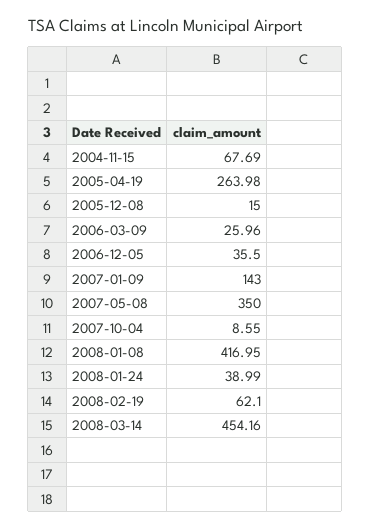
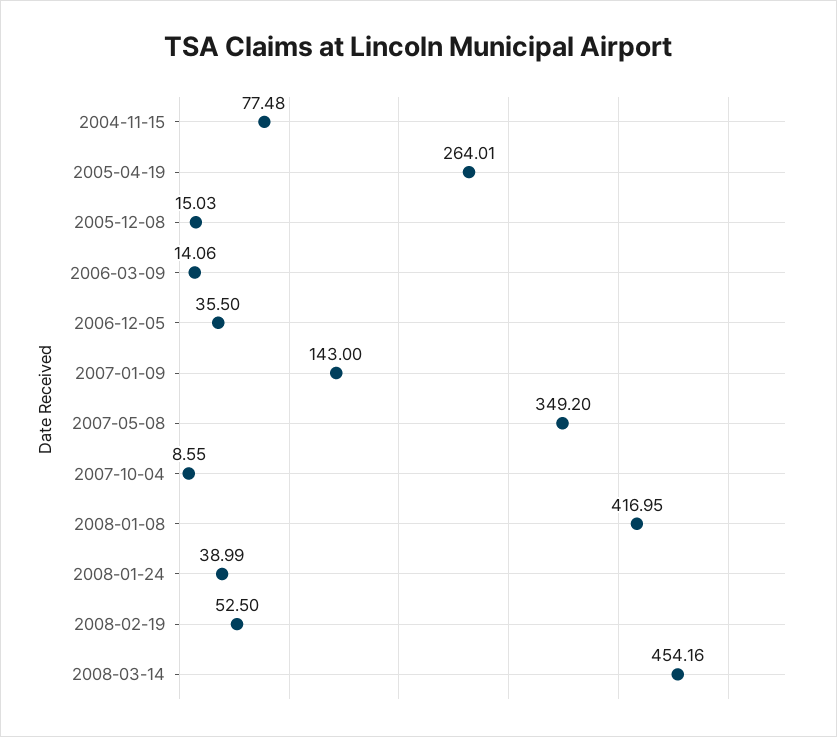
2004-11-15: 67.69 -> 77.48
2005-04-19: 263.98 -> 264.01
2005-12-08: 15 -> 15.03
2006-03-09: 25.96 -> 14.06
2007-05-08: 350 -> 349.2
2008-02-19: 62.1 -> 52.5

